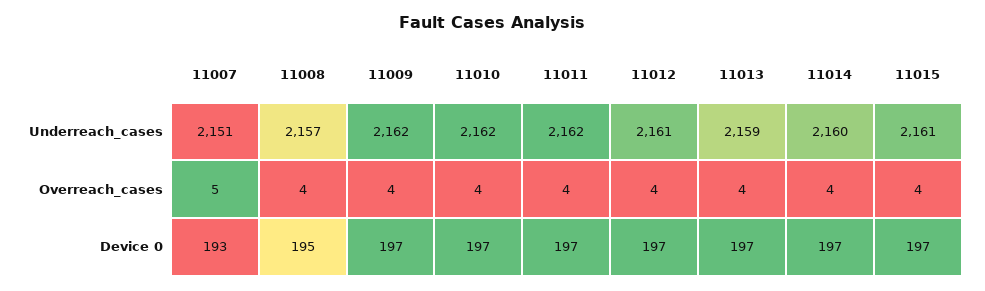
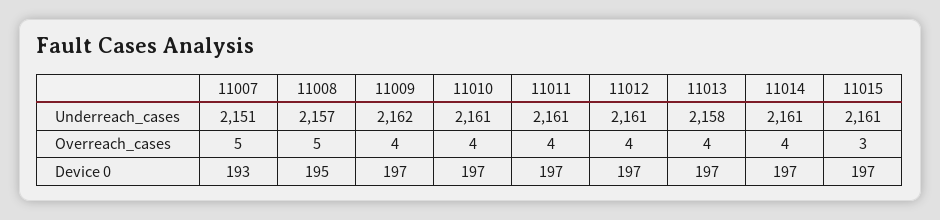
11010, Underreach_cases: 2162 -> 2161
11011, Underreach_cases: 2162 -> 2161
11013, Underreach_cases: 2159 -> 2158
11014, Underreach_cases: 2160 -> 2161
11008, Overreach_cases: 4 -> 5
11015, Overreach_cases: 4 -> 3

